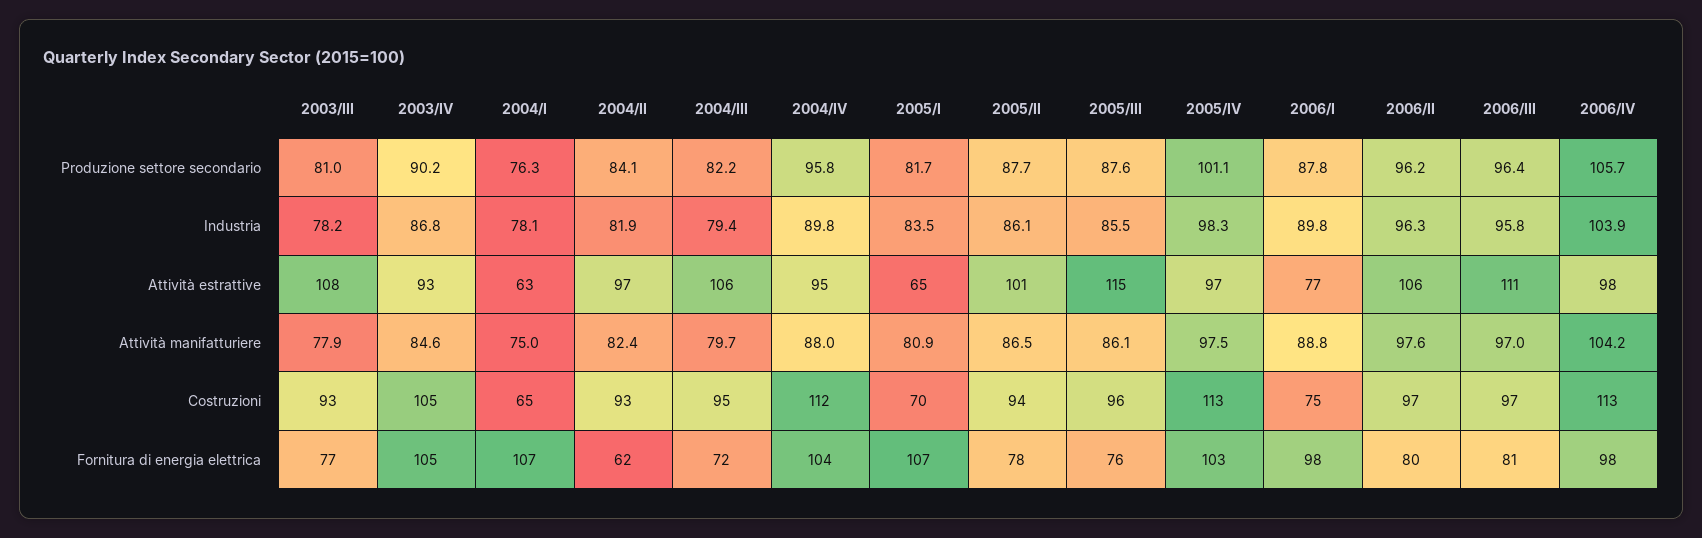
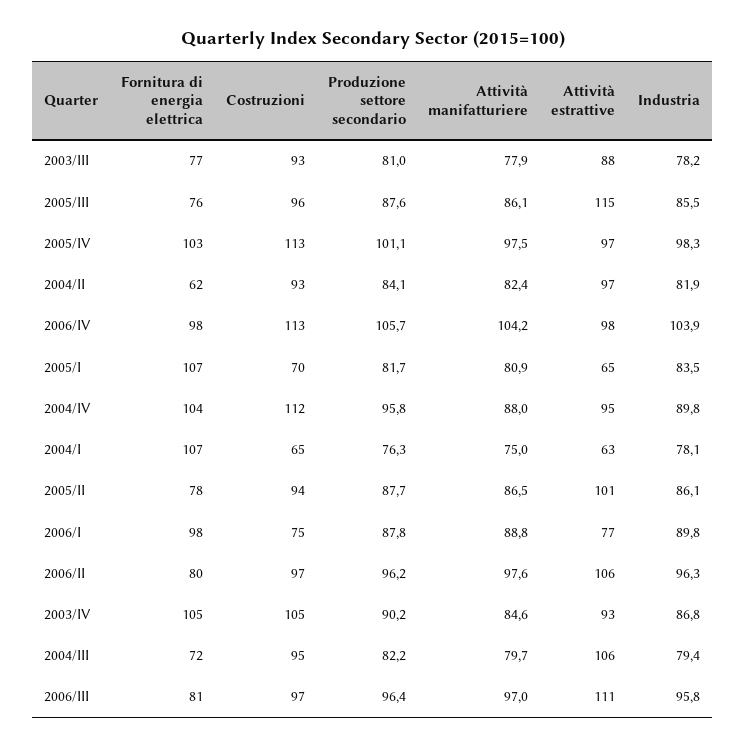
2003/III, Attività estrattive: 108 -> 88

